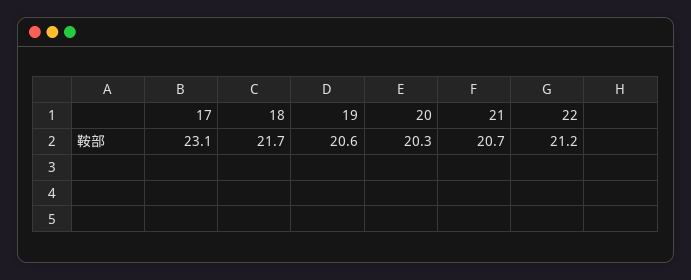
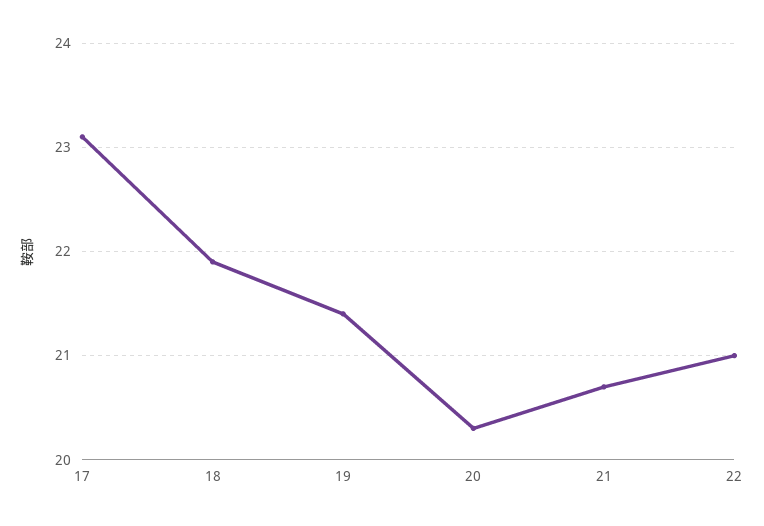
18: 21.7 -> 21.9
19: 20.6 -> 21.4
22: 21.2 -> 21

